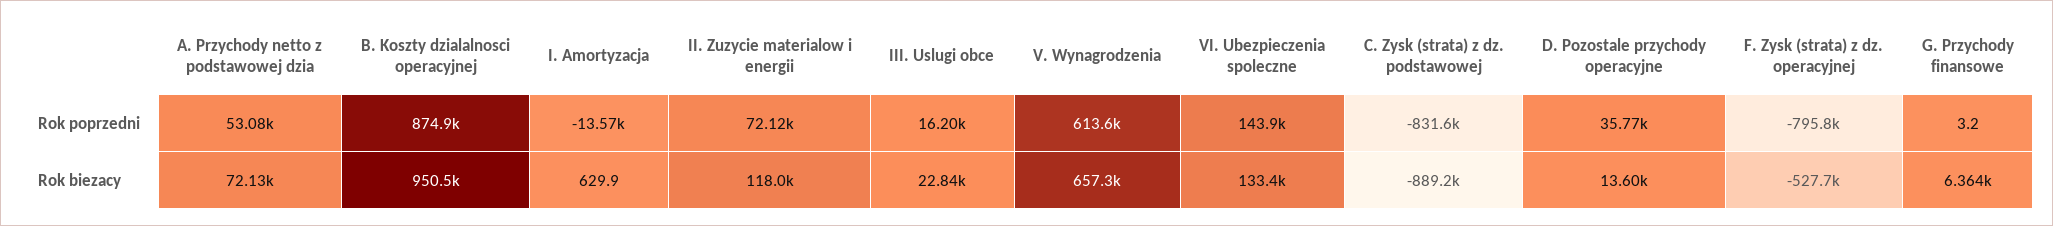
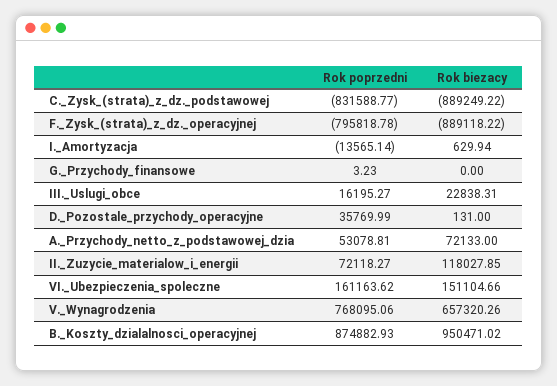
V. Wynagrodzenia, Rok poprzedni: 613600 -> 768095.06
VI. Ubezpieczenia spoleczne, Rok poprzedni: 143900 -> 161163.62
VI. Ubezpieczenia spoleczne, Rok biezacy: 133400 -> 151104.66
D. Pozostale przychody operacyjne, Rok biezacy: 13600 -> 131
F. Zysk (strata) z dz. operacyjnej, Rok biezacy: -527700 -> -889118.22
G. Przychody finansowe, Rok biezacy: 6364 -> 0

